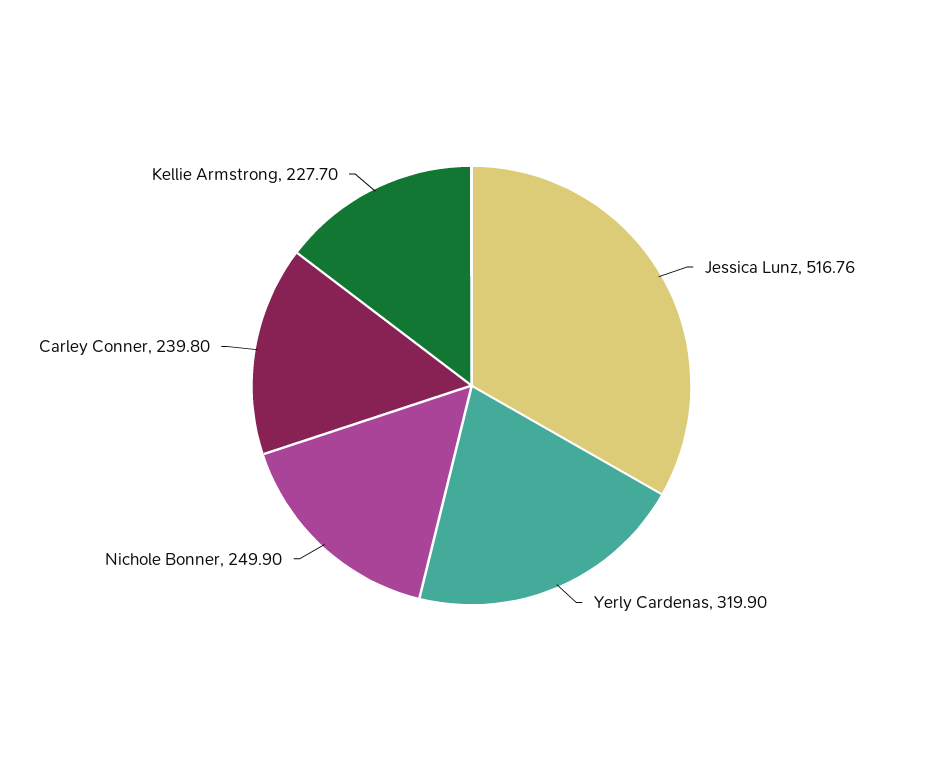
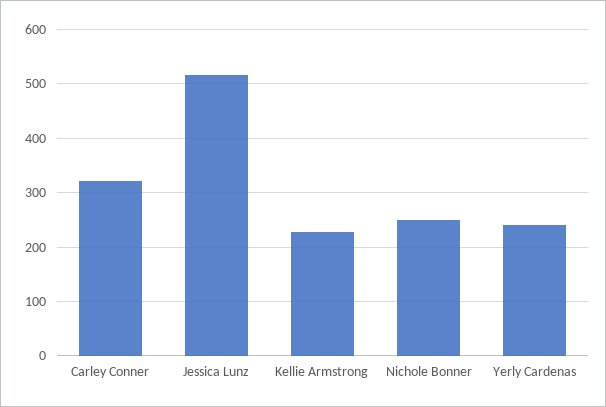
Yerly Cardenas: 319.9 -> 240
Carley Conner: 239.8 -> 320

